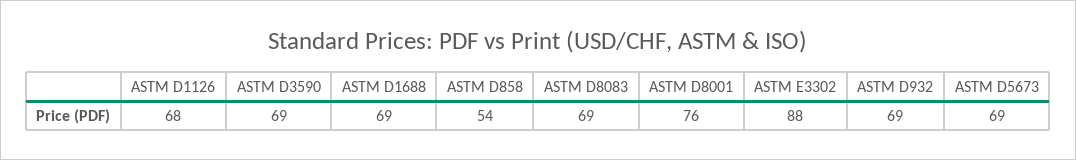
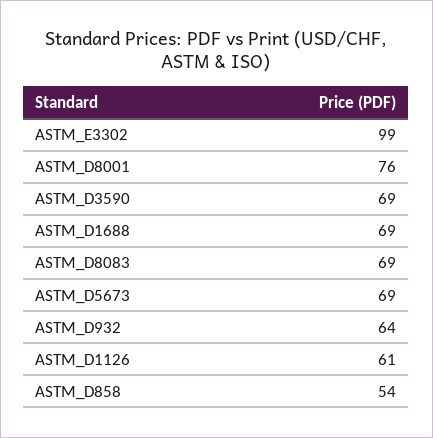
ASTM D1126: 68 -> 61
ASTM E3302: 88 -> 99
ASTM D932: 69 -> 64

